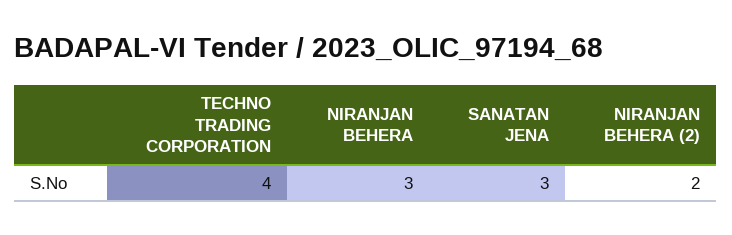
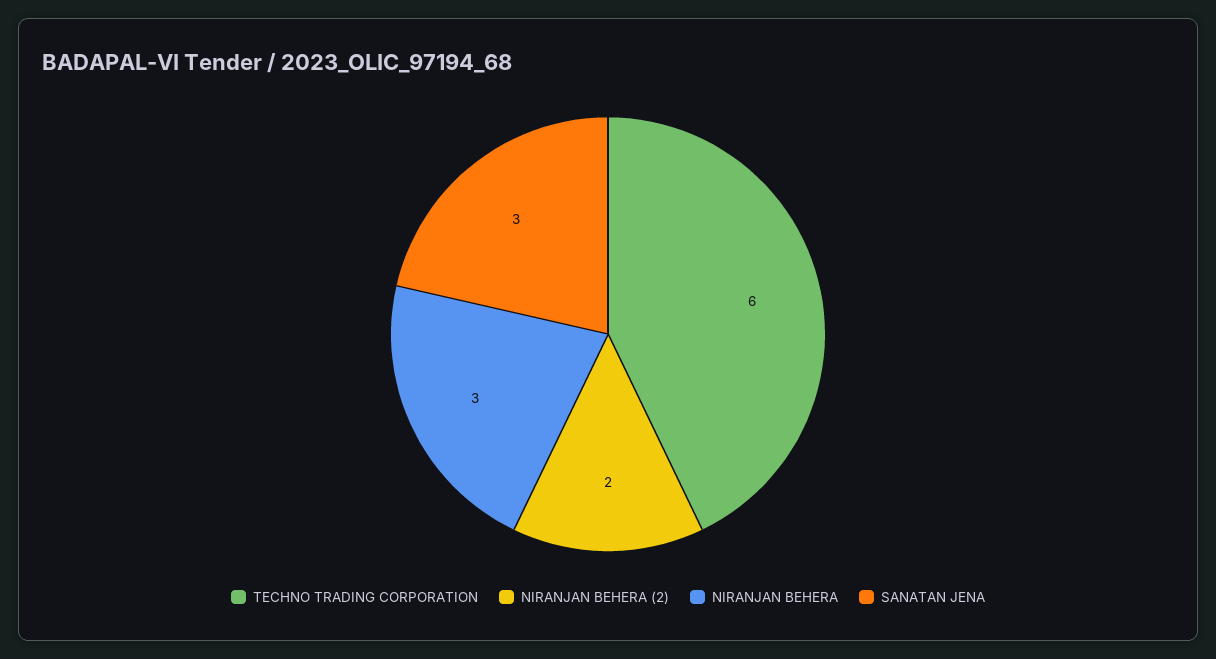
TECHNO TRADING CORPORATION: 4 -> 6

